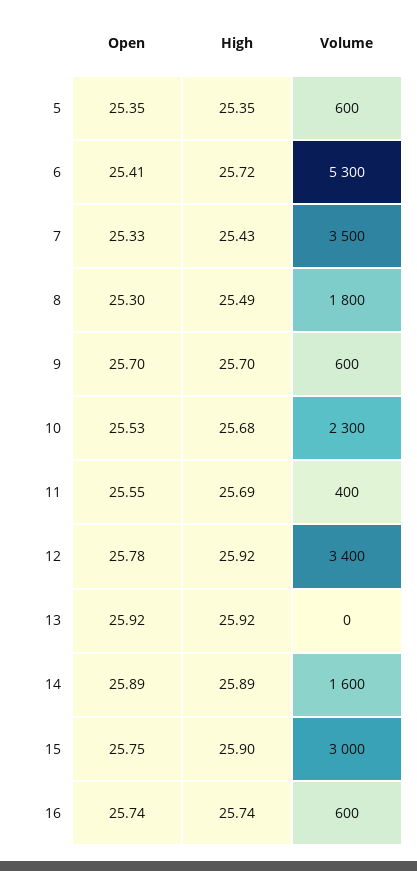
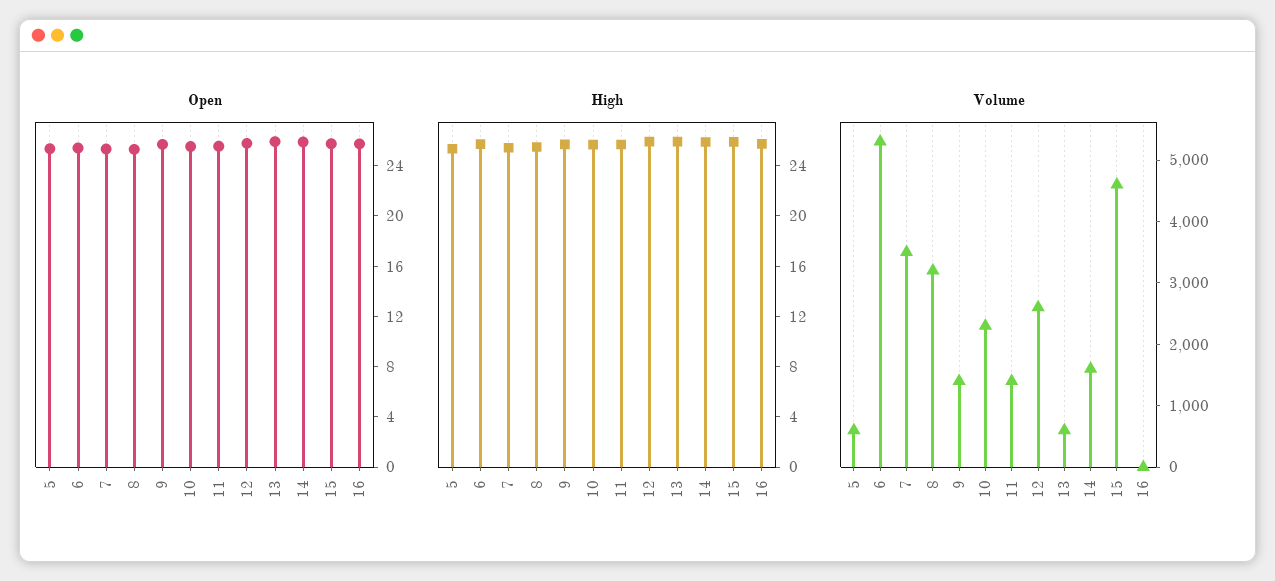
Volume, 8: 1800 -> 3200
Volume, 9: 600 -> 1400
Volume, 11: 400 -> 1400
Volume, 12: 3400 -> 2600
Volume, 13: 0 -> 600
Volume, 15: 3000 -> 4600
Volume, 16: 600 -> 0

